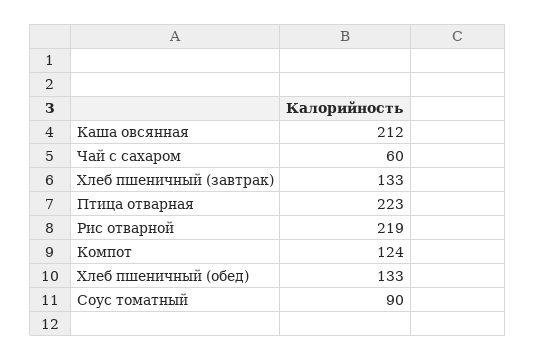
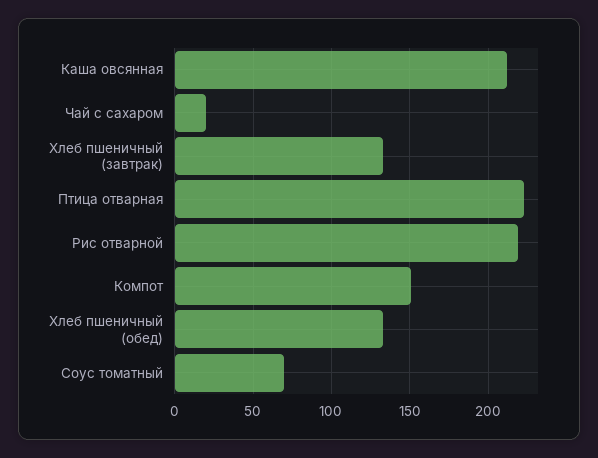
Чай с сахаром: 60 -> 20
Компот: 124 -> 150
Соус томатный: 90 -> 70

